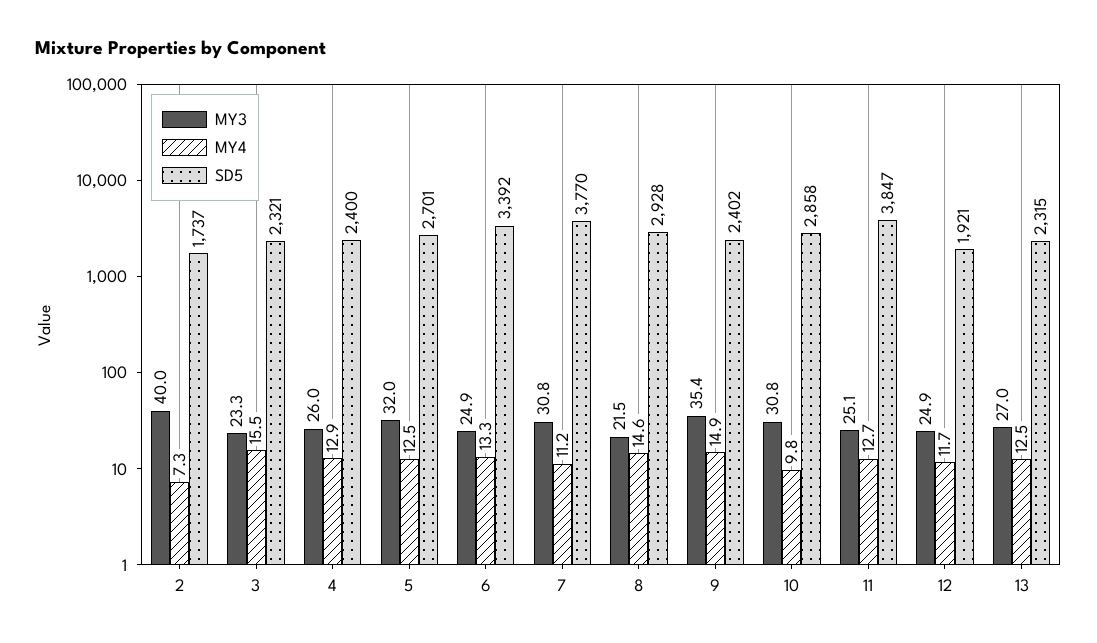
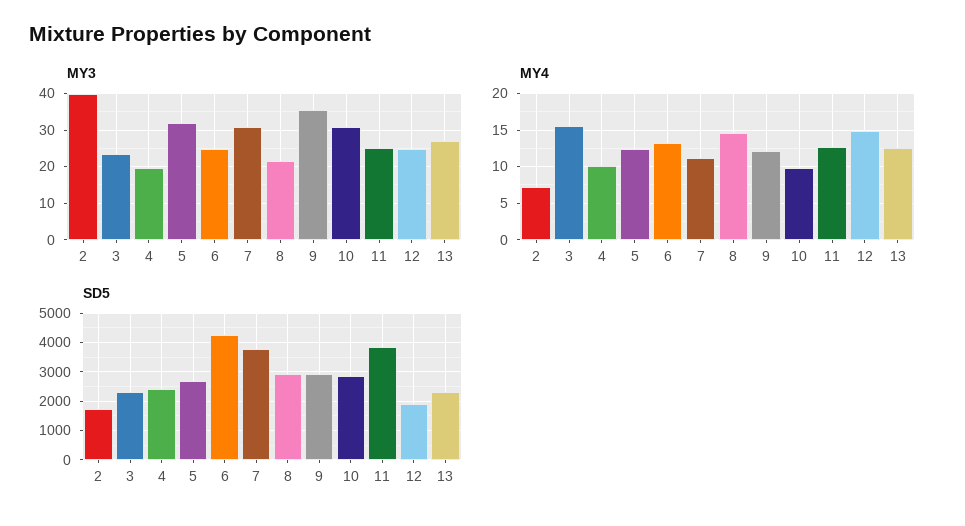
MY3, 4: 26 -> 20
MY4, 4: 12.9 -> 10
SD5, 6: 3392 -> 4250
MY4, 9: 14.9 -> 12
SD5, 9: 2402 -> 3000
MY4, 12: 11.7 -> 15

